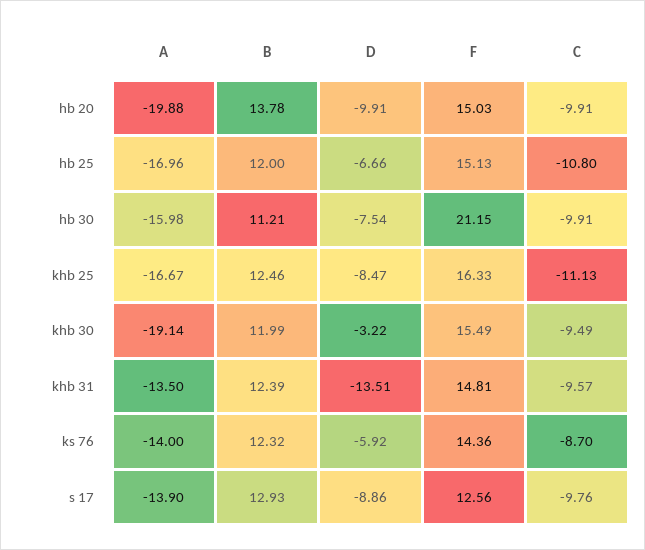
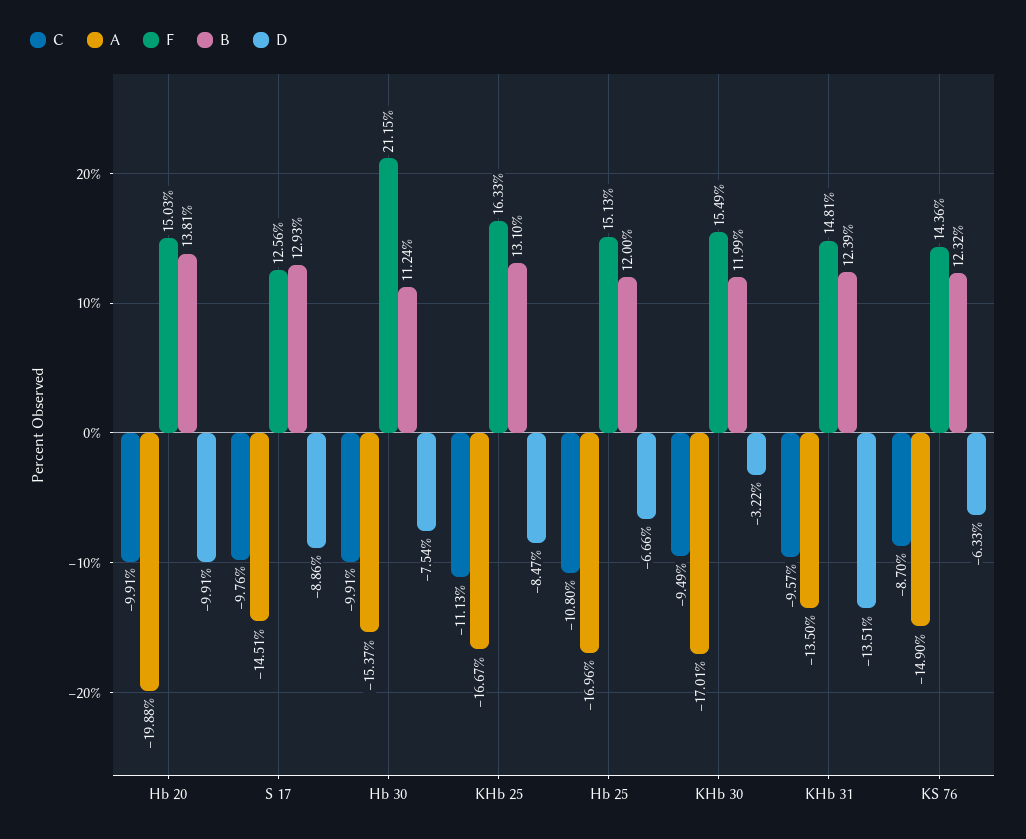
B, hb 20: 13.78 -> 13.81
A, hb 30: -15.98 -> -15.37
B, hb 30: 11.21 -> 11.24
B, khb 25: 12.46 -> 13.1
A, khb 30: -19.14 -> -17.01
A, ks 76: -14 -> -14.9
D, ks 76: -5.92 -> -6.33
A, s 17: -13.9 -> -14.51

